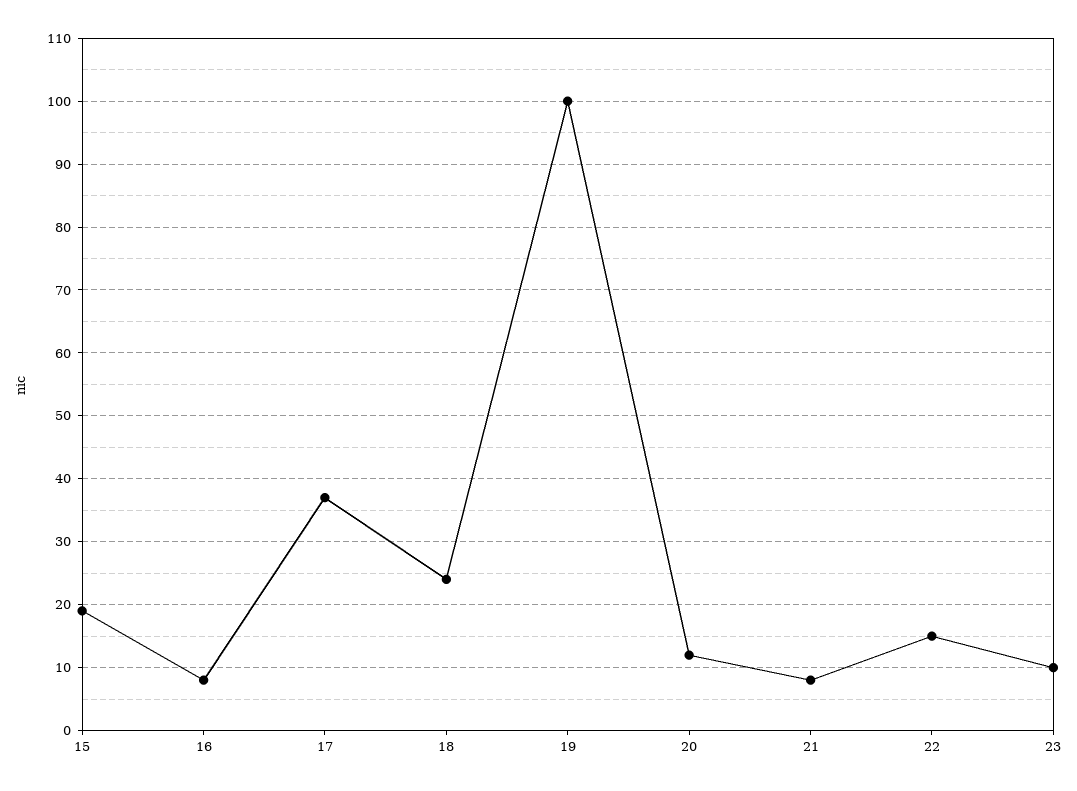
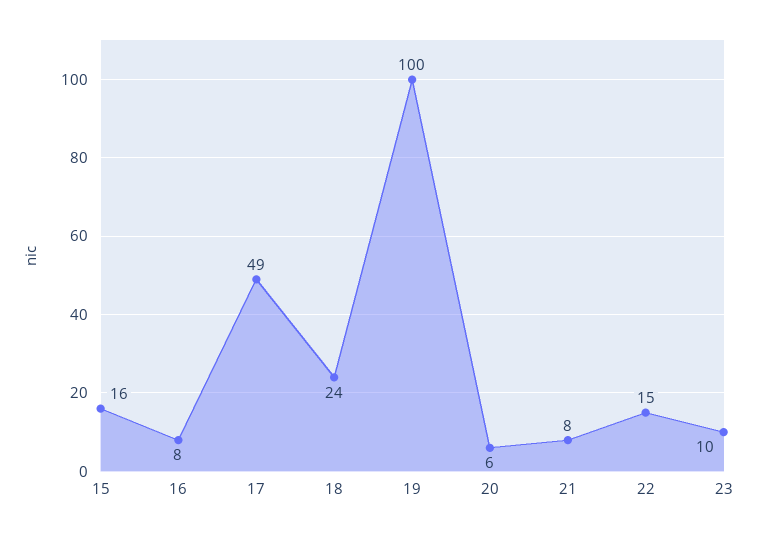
15: 19 -> 16
17: 37 -> 49
20: 12 -> 6

